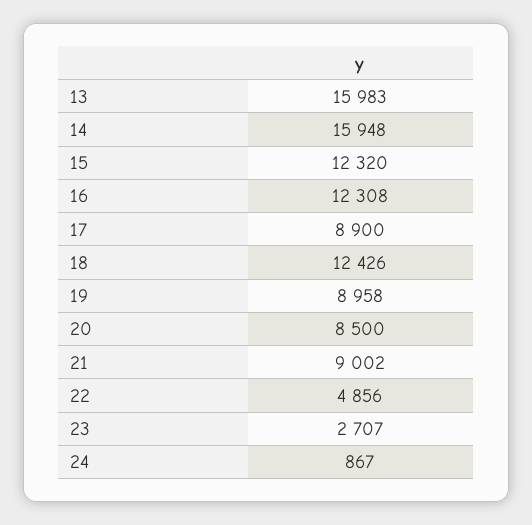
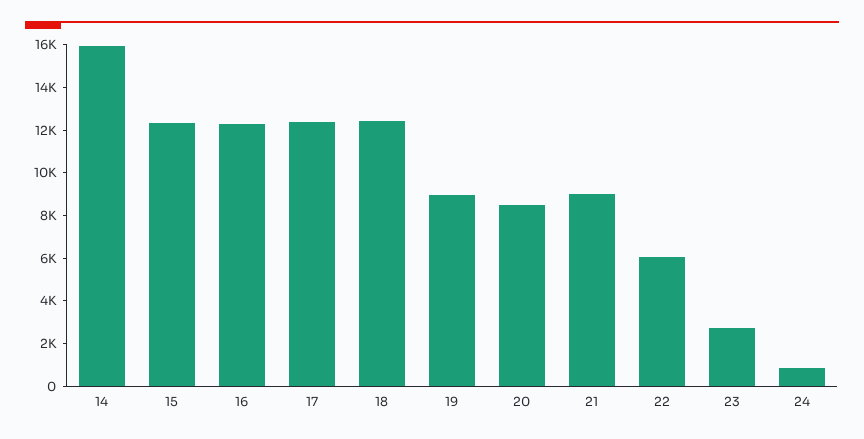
13: 15983 -> none
17: 8900 -> 12500
22: 4856 -> 6000

